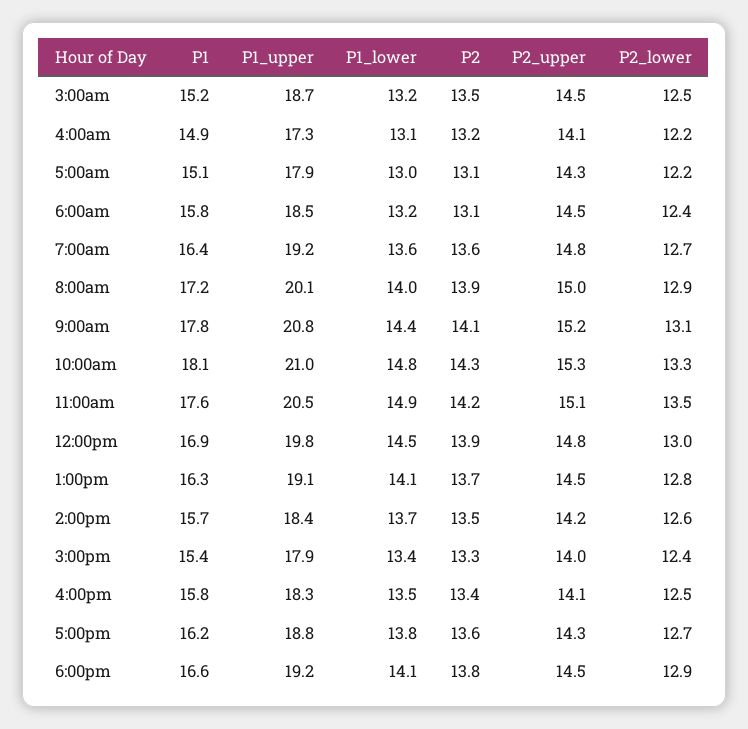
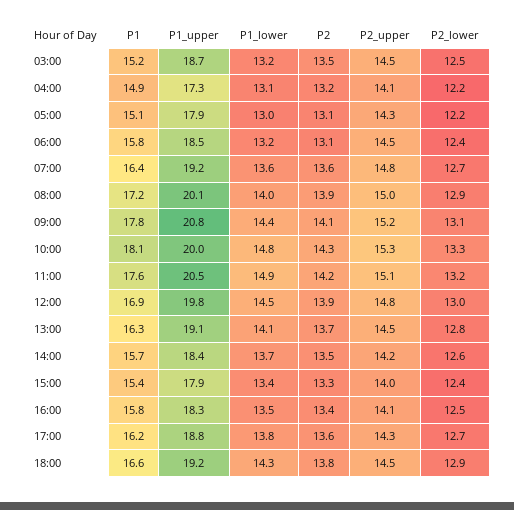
P1_upper, 10:00am: 21 -> 20
P2_lower, 11:00am: 13.5 -> 13.2
P1_lower, 6:00pm: 14.1 -> 14.3

